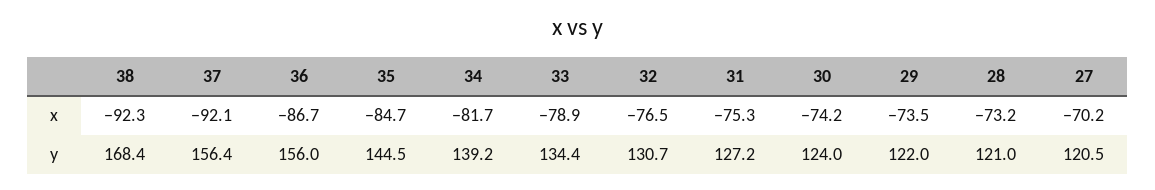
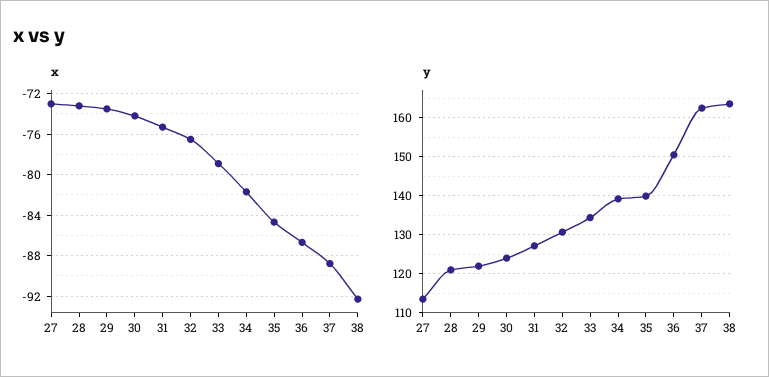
x, 37: -92.1 -> -89
x, 27: -70.2 -> -73
y, 38: 168.4 -> 164
y, 37: 156.4 -> 162
y, 36: 156 -> 150
y, 35: 144.5 -> 140
y, 27: 120.5 -> 114

